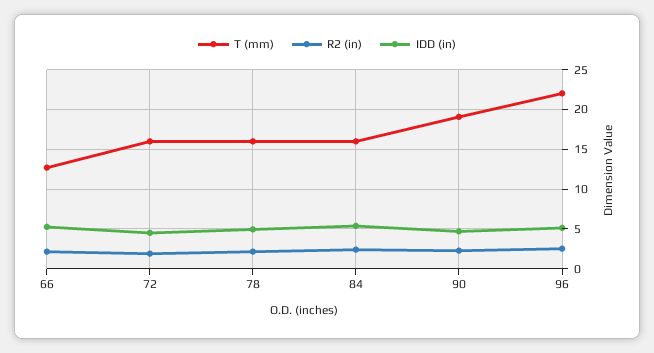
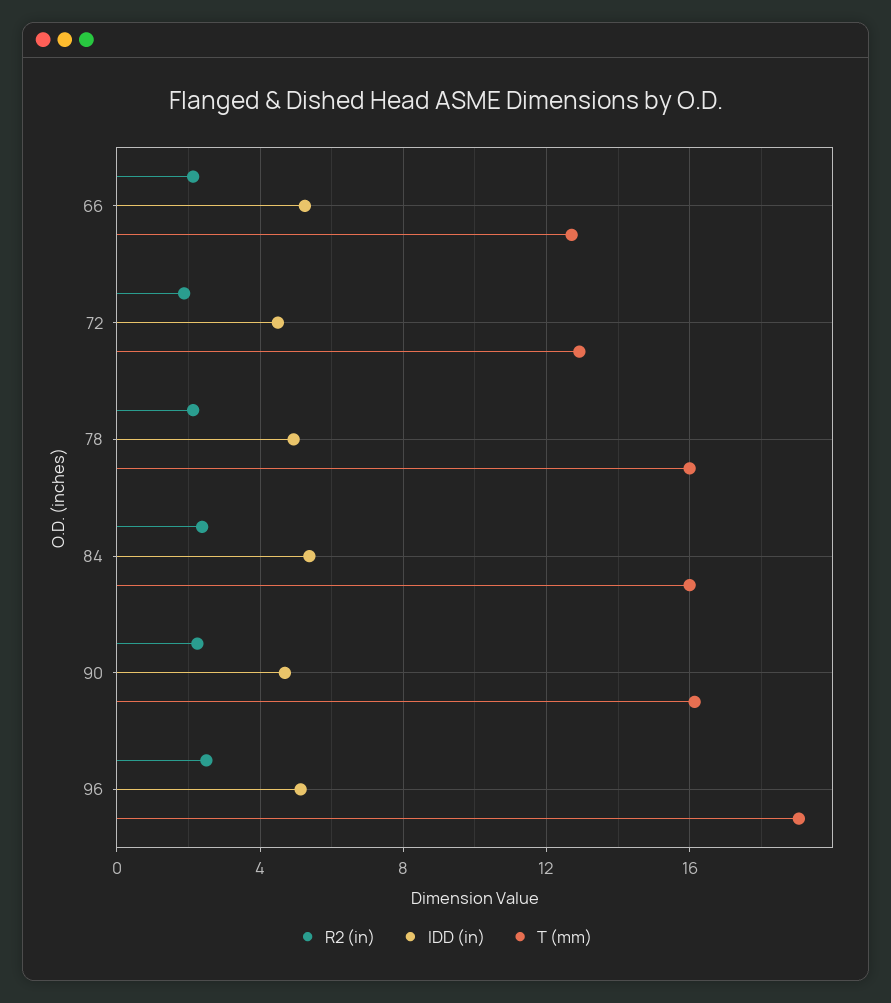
T (mm), 72: 16 -> 13
T (mm), 90: 19 -> 16
T (mm), 96: 22 -> 19

